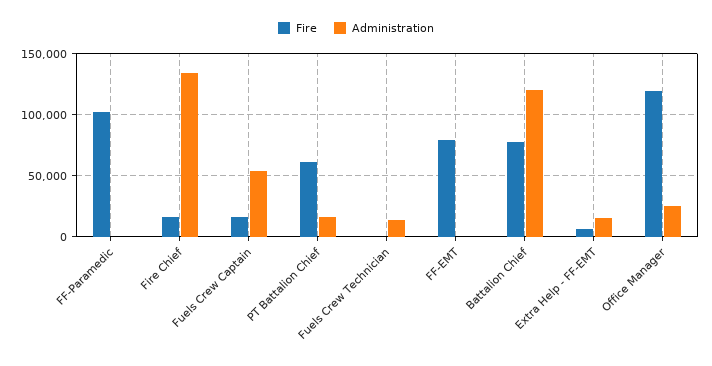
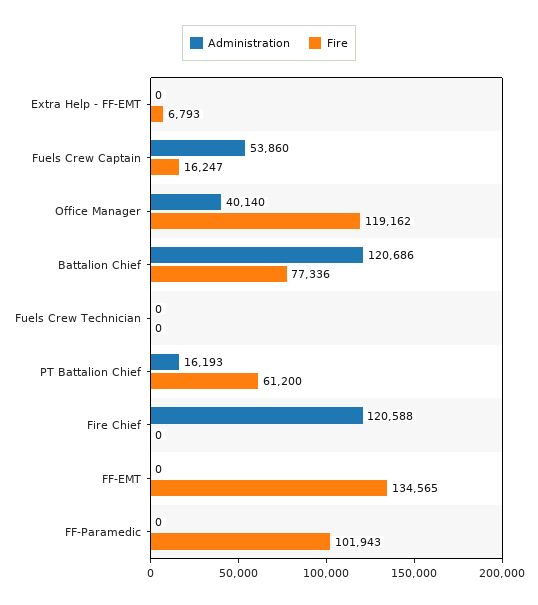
Fire, Fire Chief: 15000 -> 0
Administration, Fire Chief: 135000 -> 120588
Administration, Fuels Crew Technician: 15000 -> 0
Fire, FF-EMT: 80000 -> 134565
Administration, Extra Help - FF-EMT: 15000 -> 0
Administration, Office Manager: 25000 -> 40140

